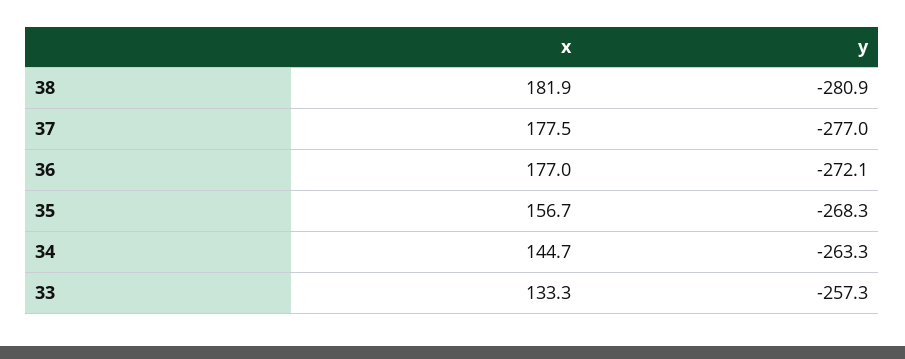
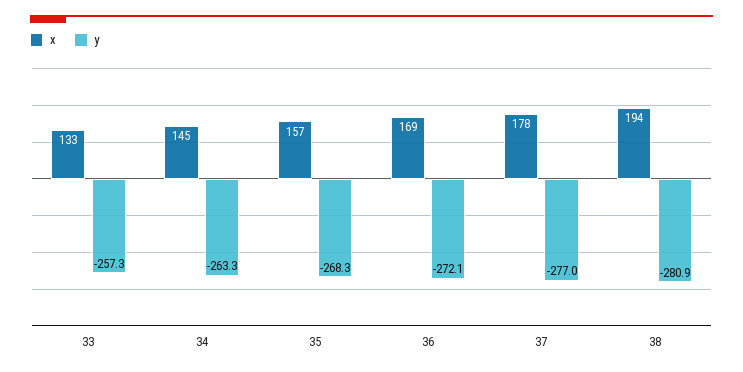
x, 38: 181.9 -> 194
x, 36: 177 -> 169

